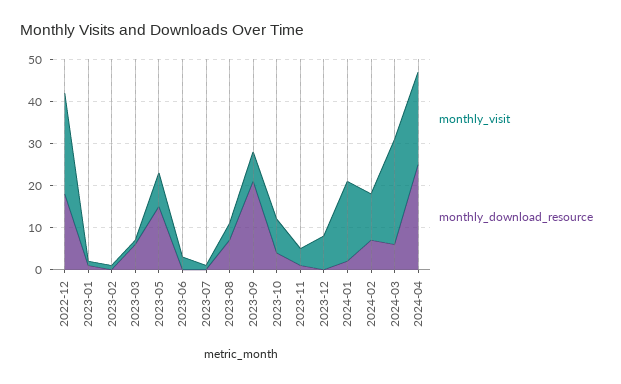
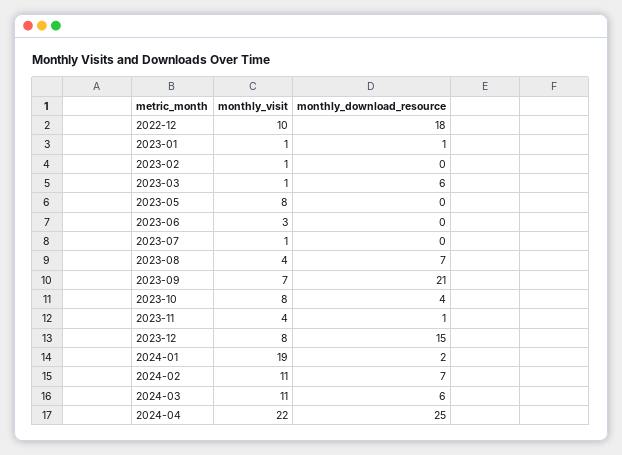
monthly_visit, 2022-12: 25 -> 10
monthly_download_resource, 2023-05: 15 -> 0
monthly_download_resource, 2023-12: 0 -> 15
monthly_visit, 2024-03: 25 -> 11

